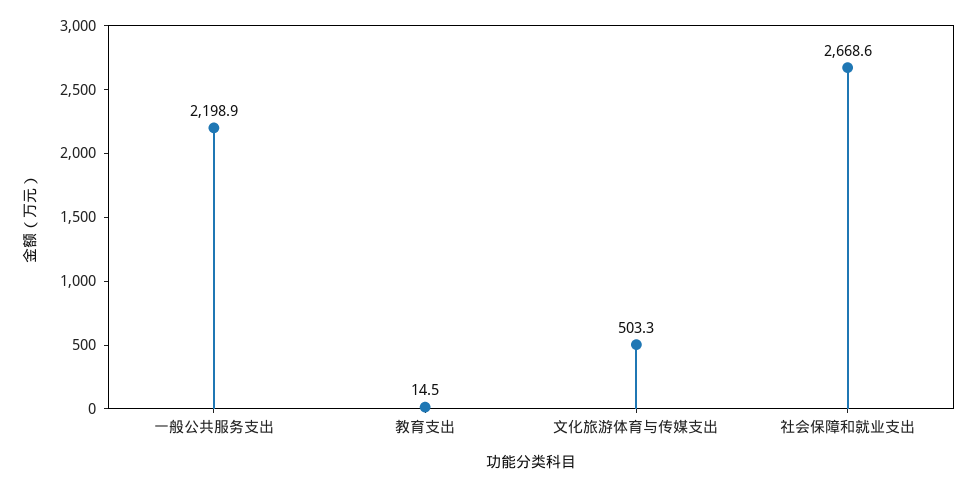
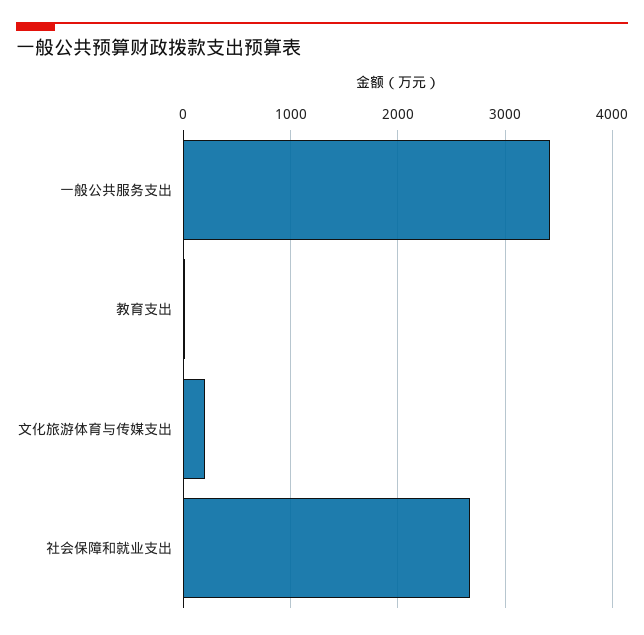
一般公共服务支出: 2198.9 -> 3400
文化旅游体育与传媒支出: 503.3 -> 200

